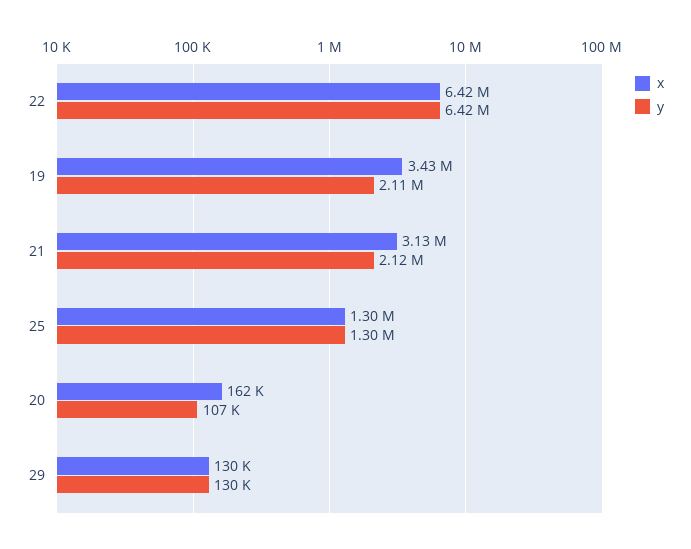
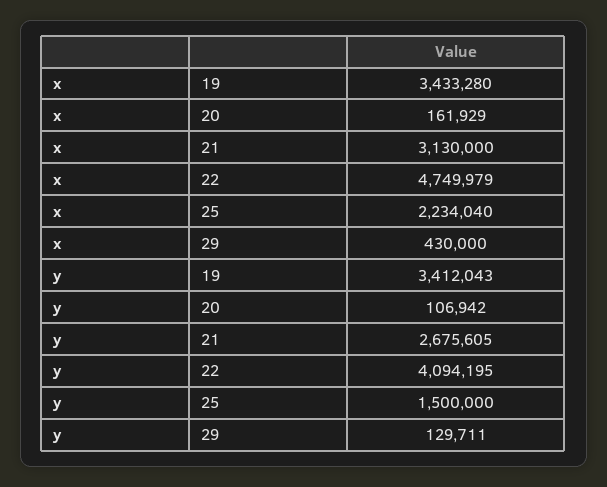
x, 22: 6420000 -> 4749979
y, 22: 6420000 -> 4094195
y, 19: 2110000 -> 3412043
y, 21: 2120000 -> 2675605
x, 25: 1300000 -> 2234040
y, 25: 1300000 -> 1500000
x, 29: 130000 -> 430000

